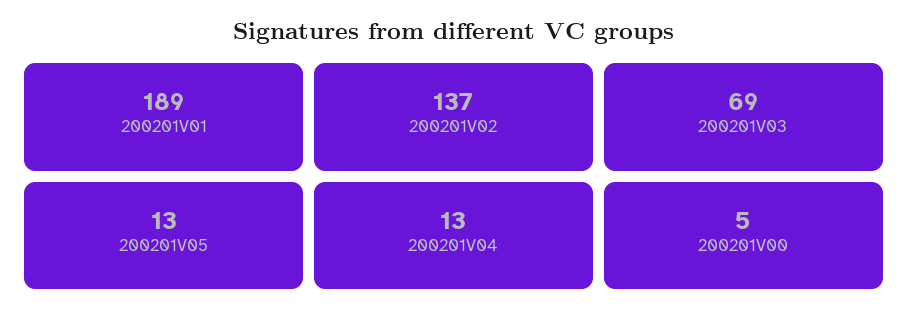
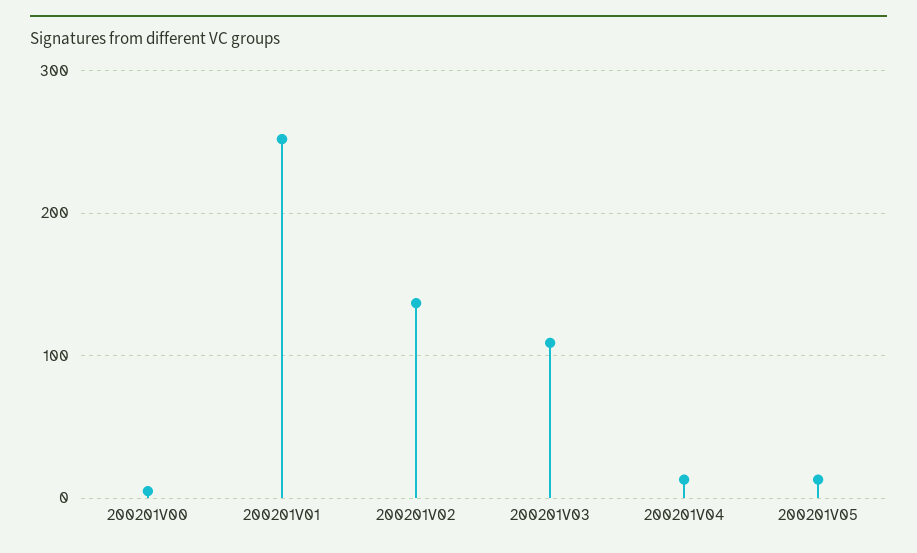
200201V01: 189 -> 250
200201V03: 69 -> 110

